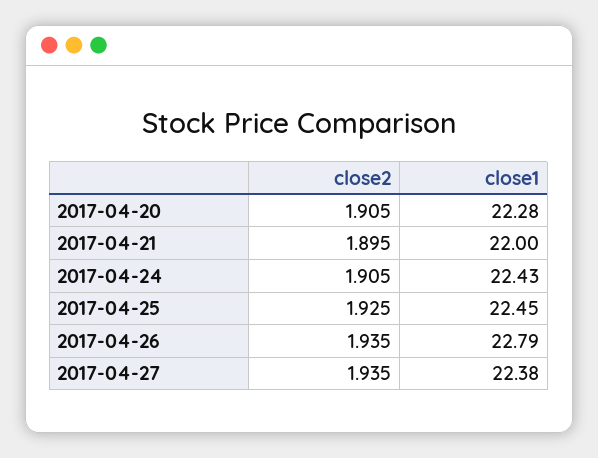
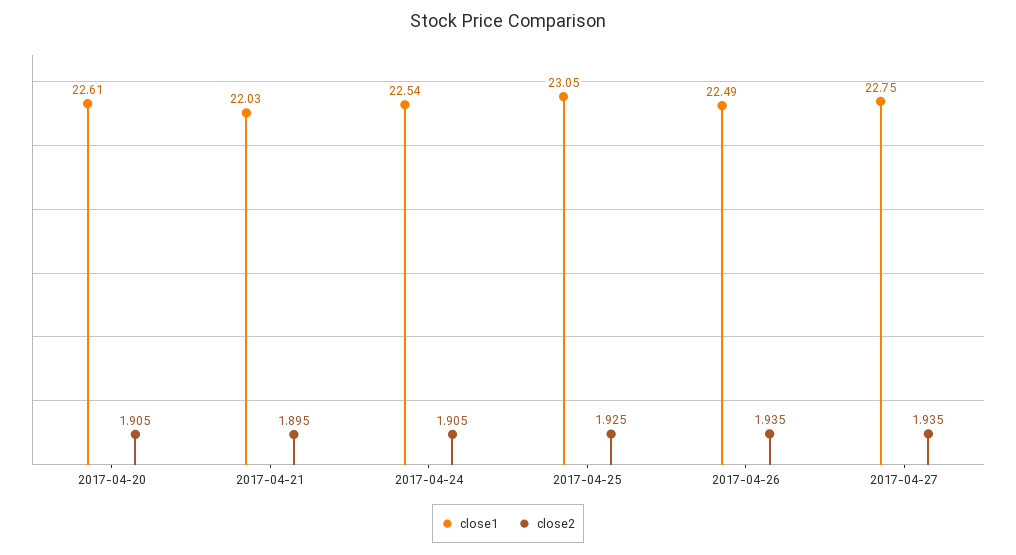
close1, 2017-04-20: 22.28 -> 22.61
close1, 2017-04-21: 22 -> 22.03
close1, 2017-04-24: 22.43 -> 22.54
close1, 2017-04-25: 22.45 -> 23.05
close1, 2017-04-26: 22.79 -> 22.49
close1, 2017-04-27: 22.38 -> 22.75

